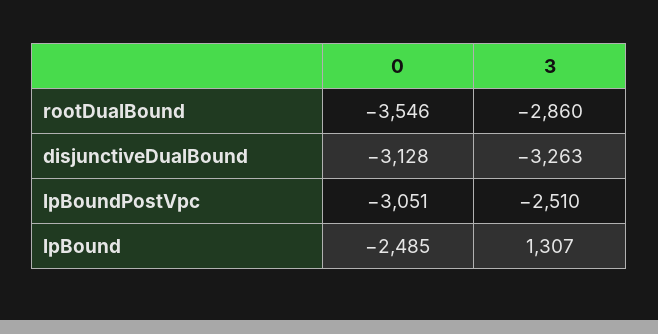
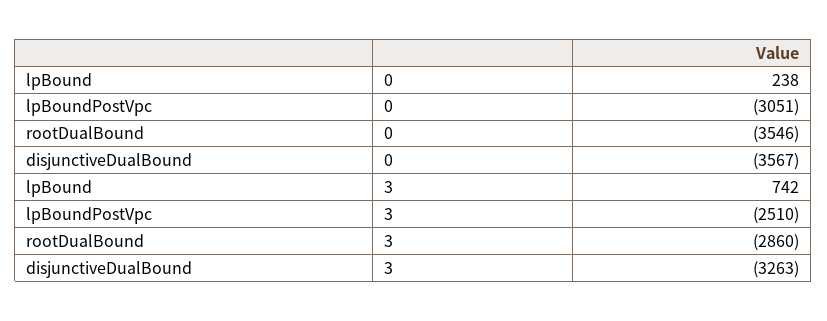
0, disjunctiveDualBound: -3128 -> -3567
0, lpBound: -2485 -> 238
3, lpBound: 1307 -> 742

